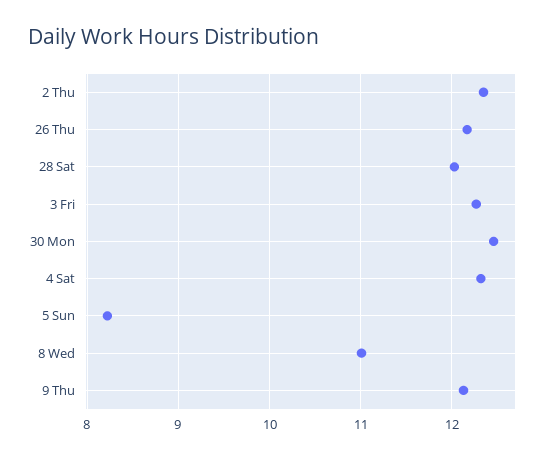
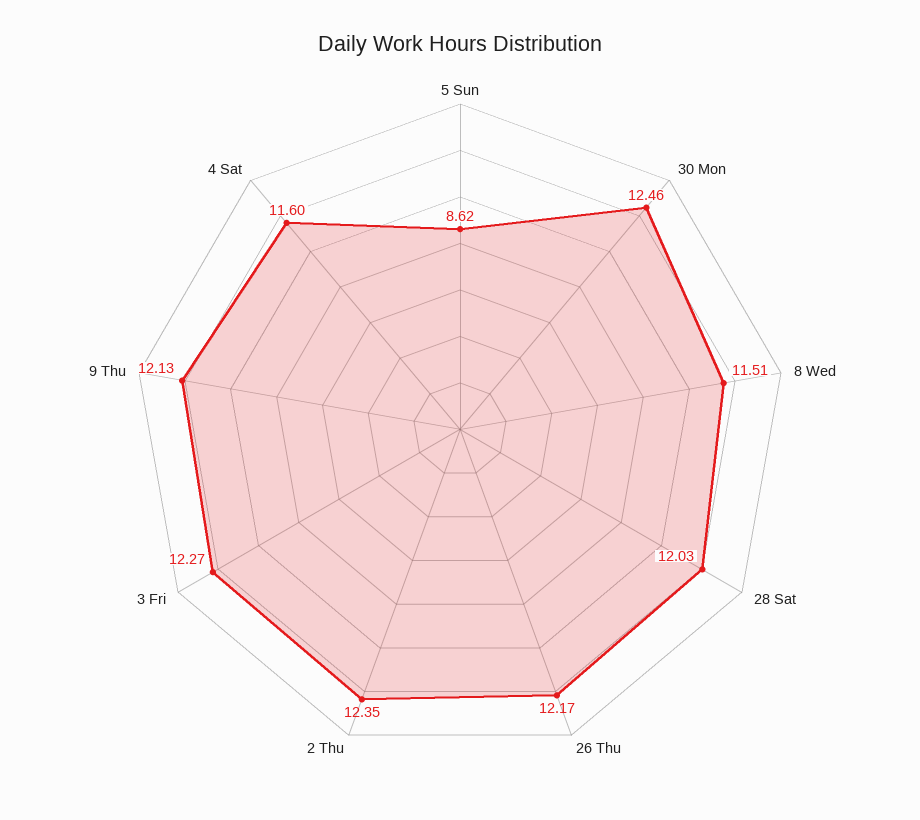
4 Sat: 12.3 -> 11.6
5 Sun: 8.2 -> 8.62
8 Wed: 11 -> 11.51

